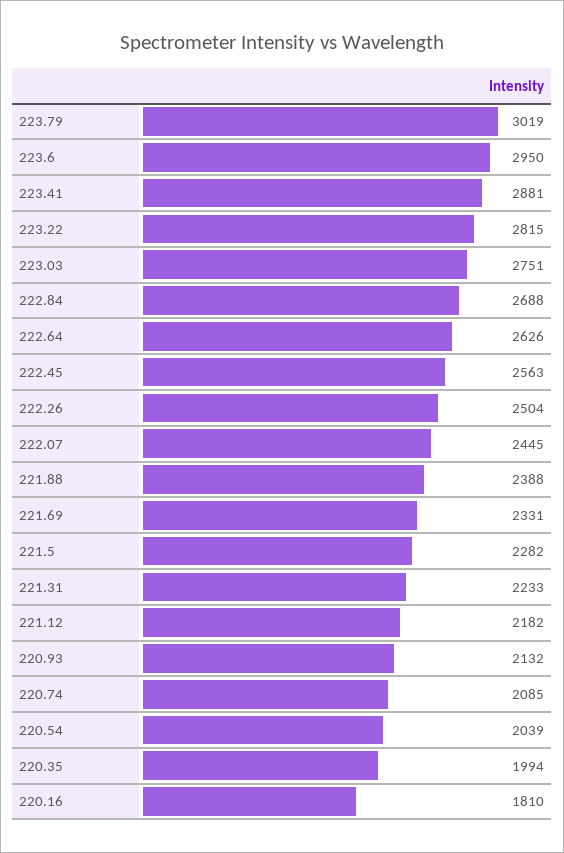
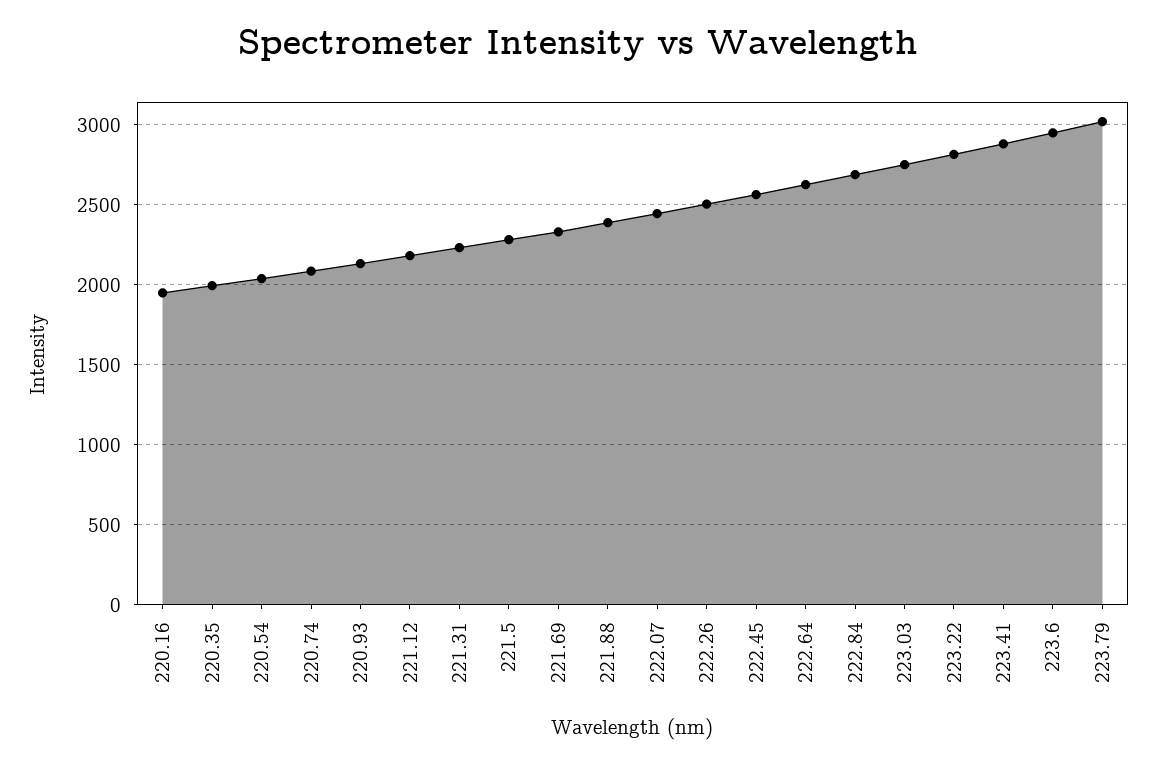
220.16: 1810 -> 1950

